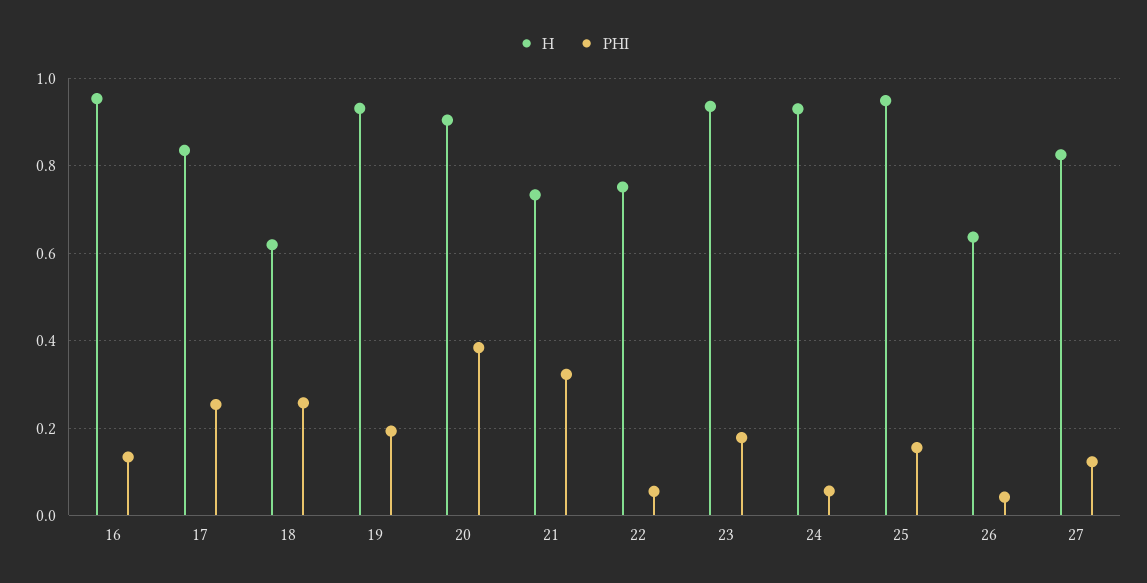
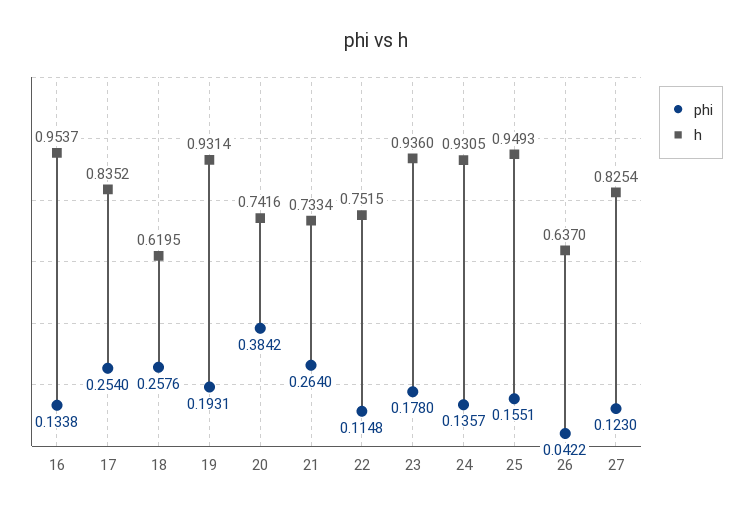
H, 20: 0.9 -> 0.7416
PHI, 21: 0.32 -> 0.264
PHI, 22: 0.06 -> 0.1148
PHI, 24: 0.06 -> 0.1357

